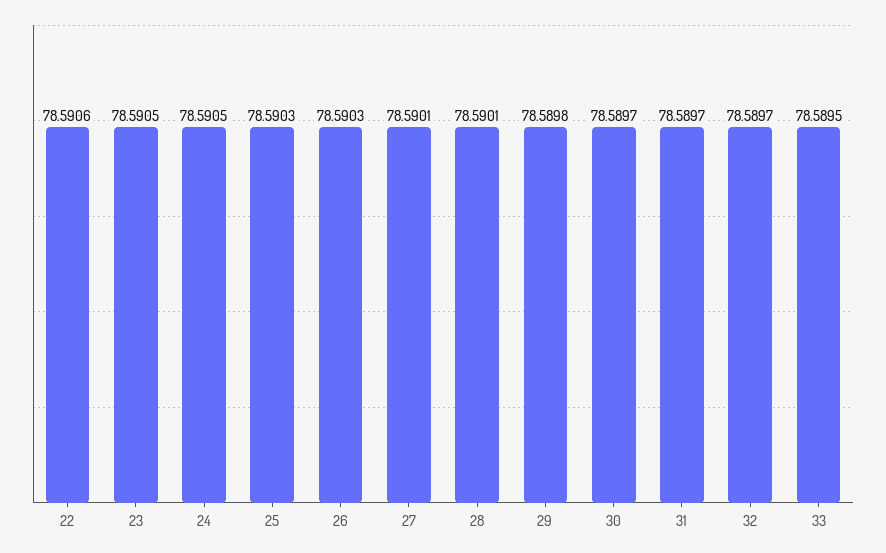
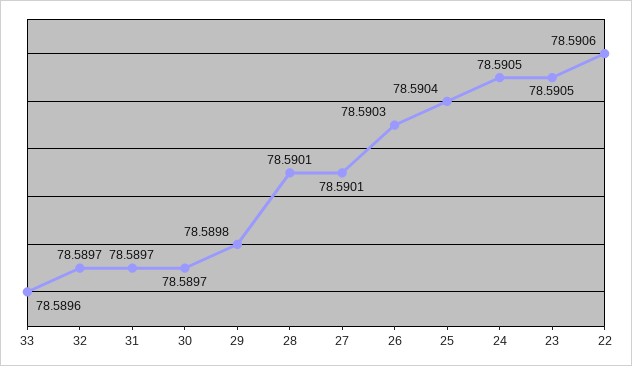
25: 78.5903 -> 78.5904
33: 78.5895 -> 78.5896

